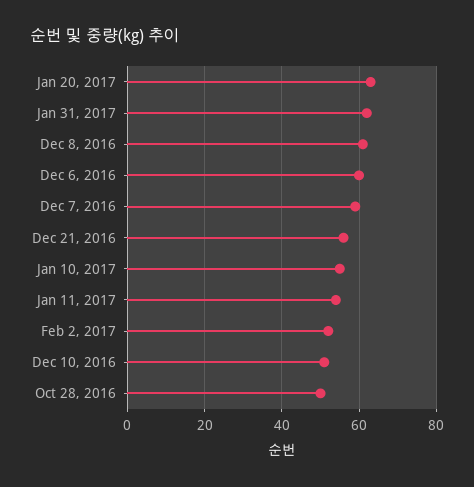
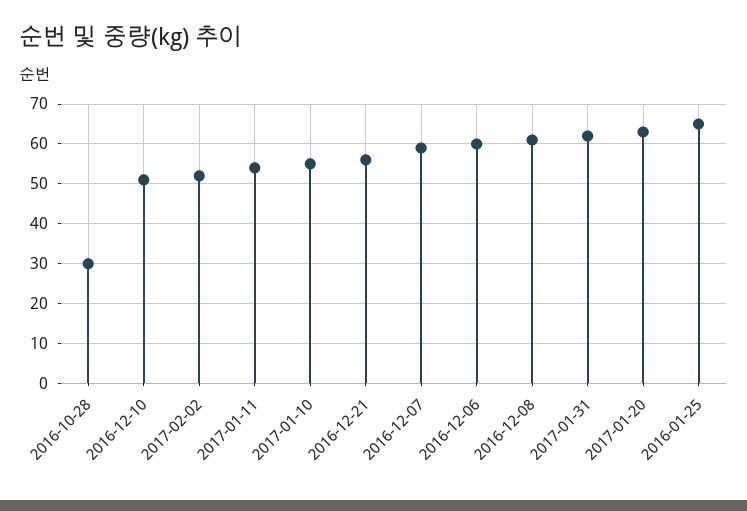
Oct 28, 2016: 50 -> 30
2016-01-25: none -> 65

